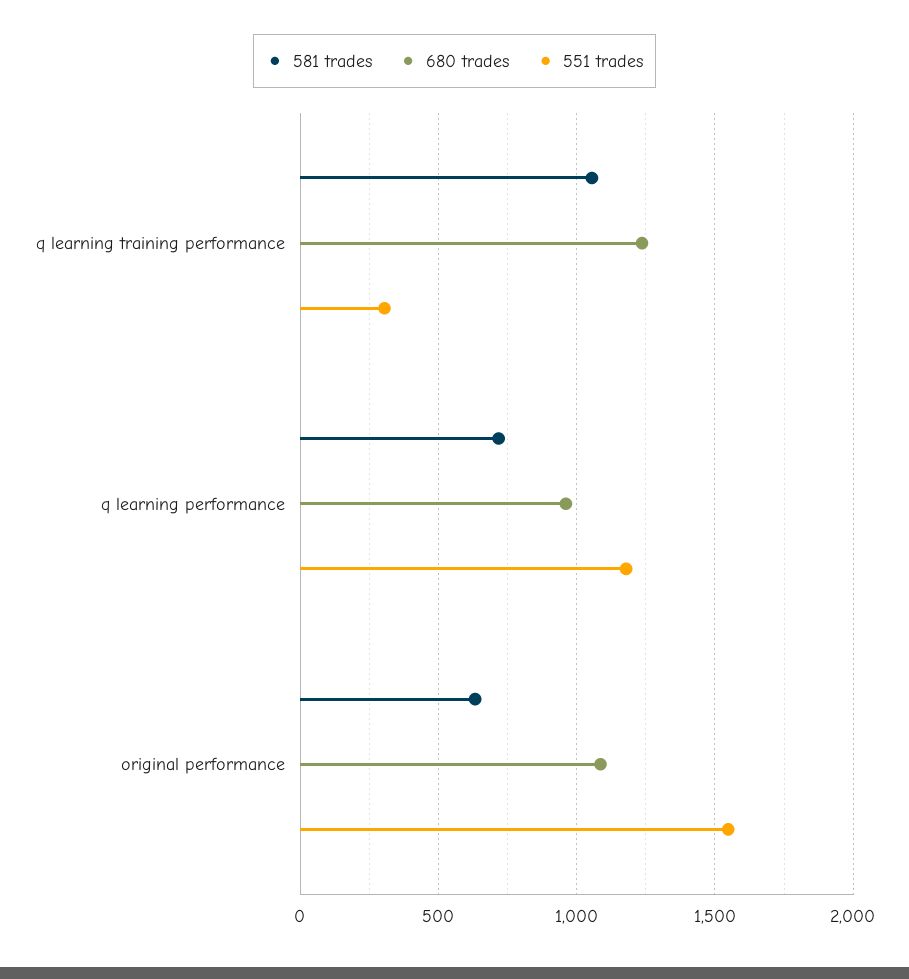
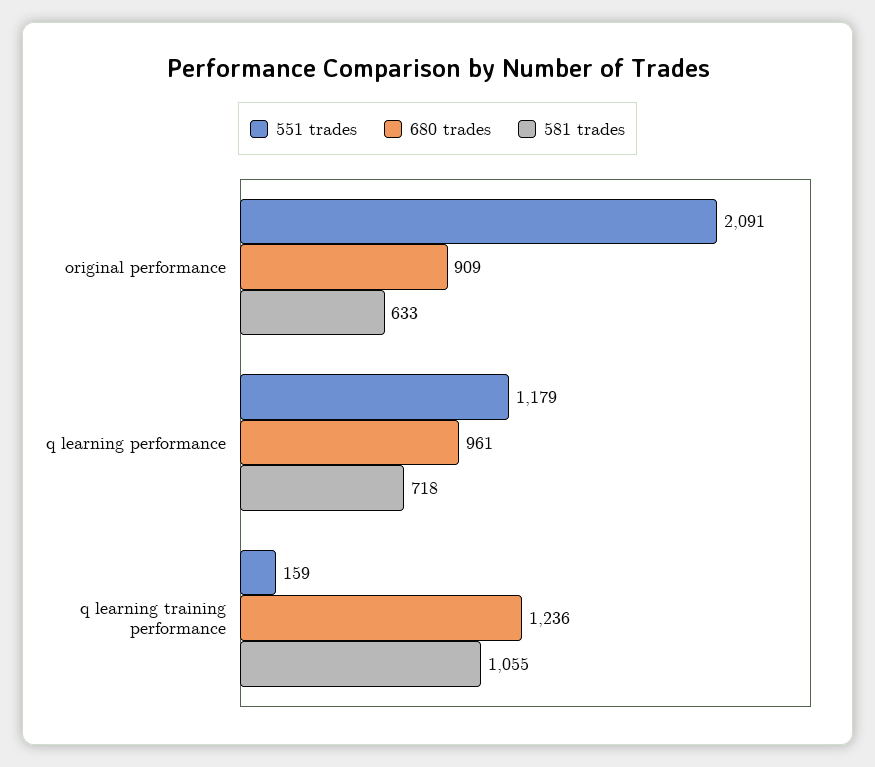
551 trades, q learning training performance: 300 -> 159
680 trades, original performance: 1100 -> 909
551 trades, original performance: 1550 -> 2091

